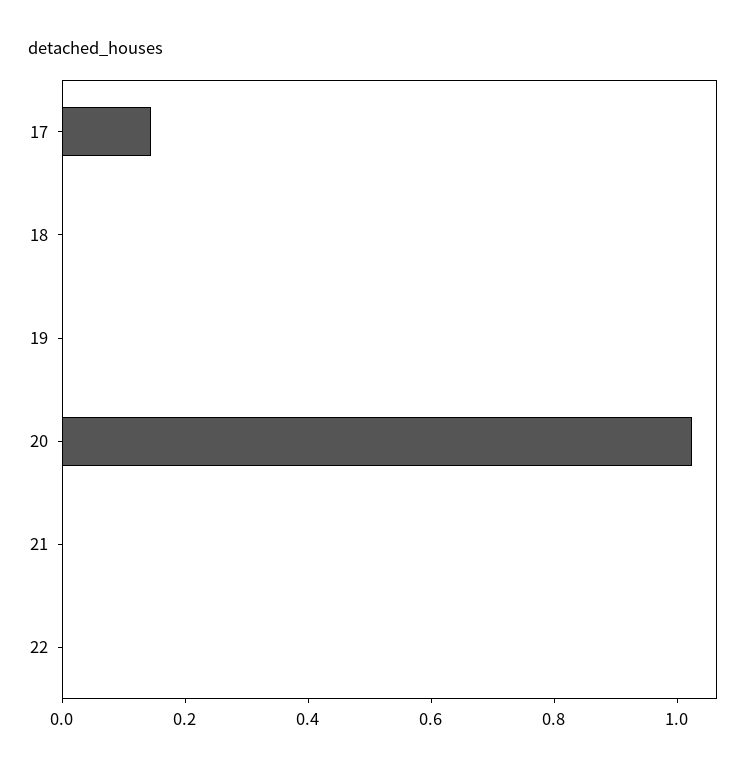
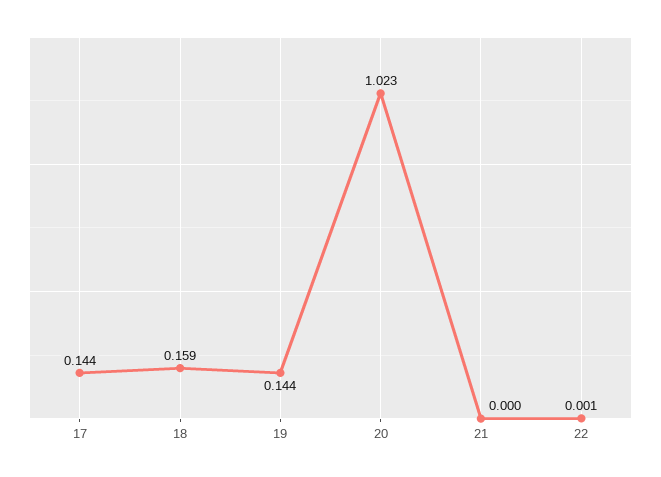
18: 0 -> 0.159
19: 0 -> 0.144

